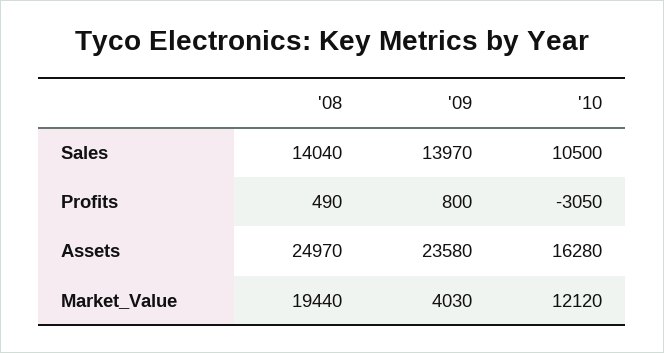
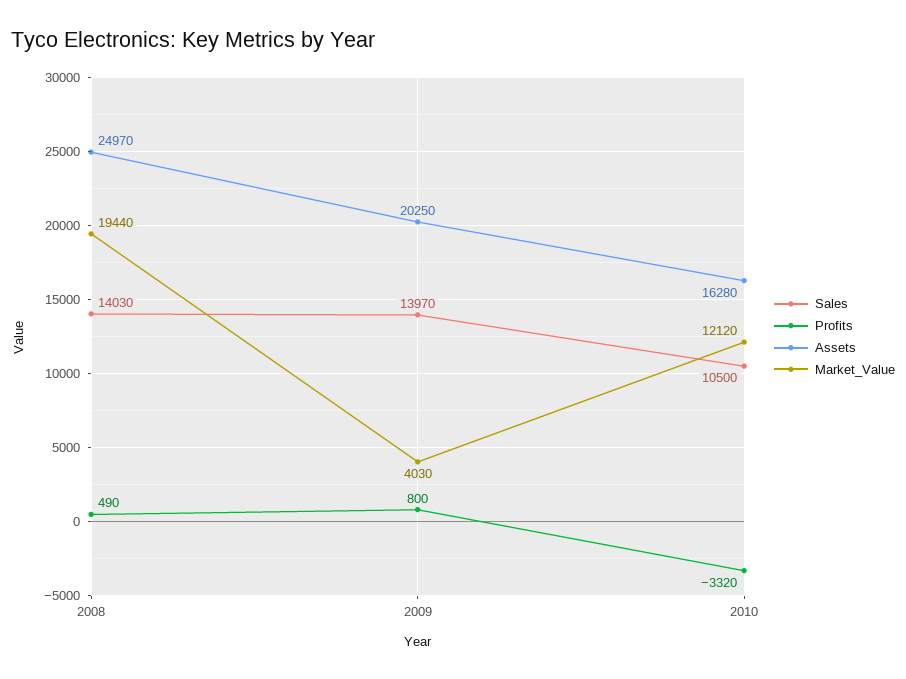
Sales, '08: 14040 -> 14030
Profits, '10: -3050 -> -3320
Assets, '09: 23580 -> 20250

